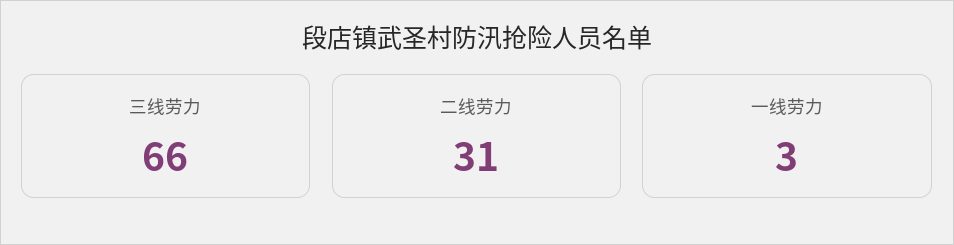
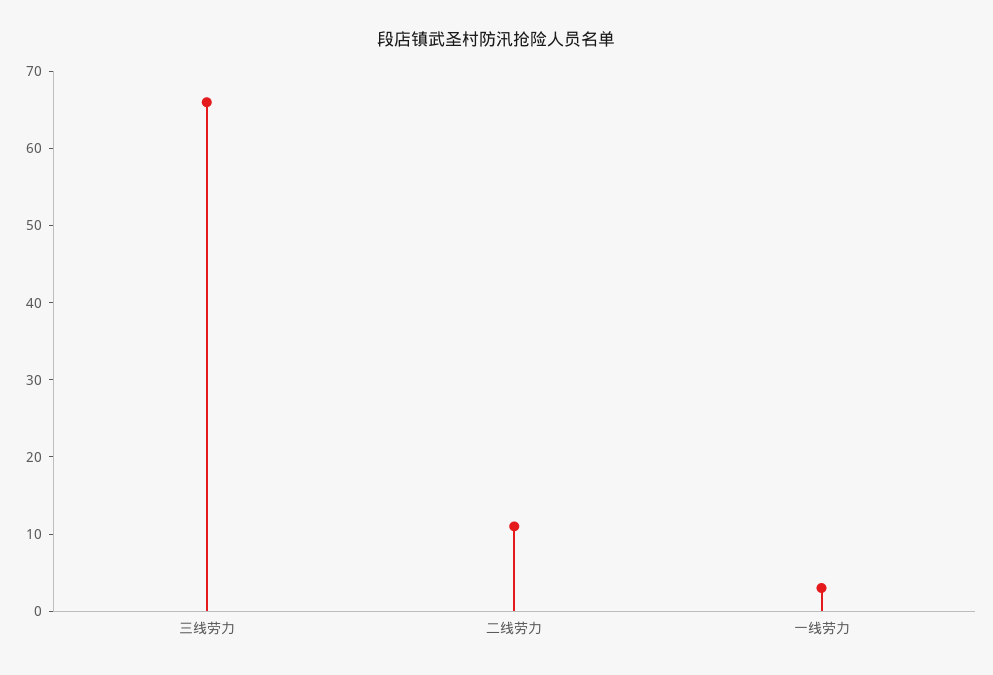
二线劳力: 31 -> 10

